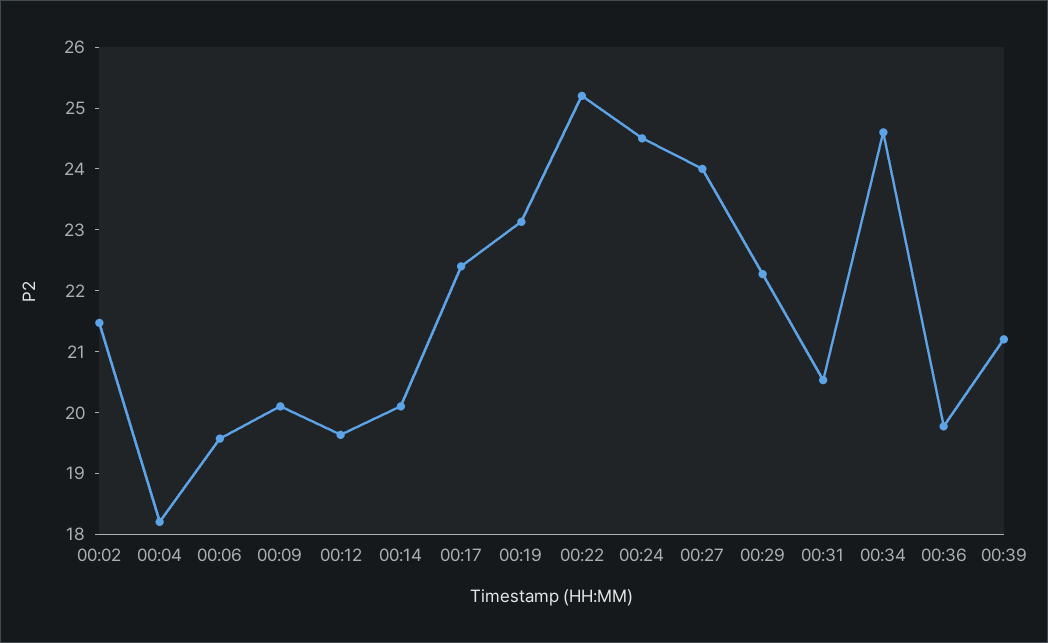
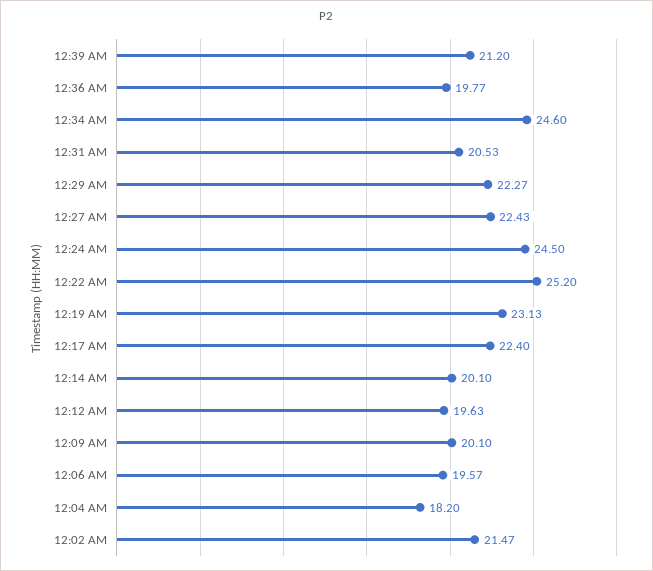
00:27: 24 -> 22.43

